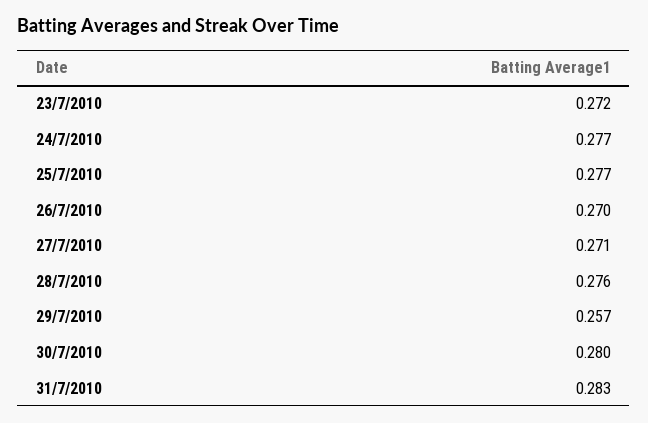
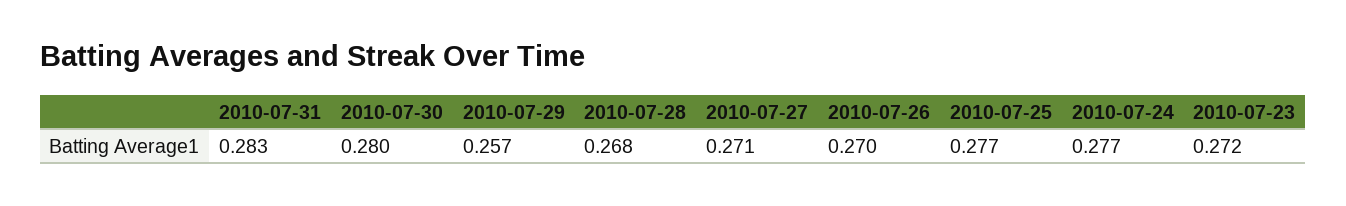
28/7/2010: 0.276 -> 0.268

